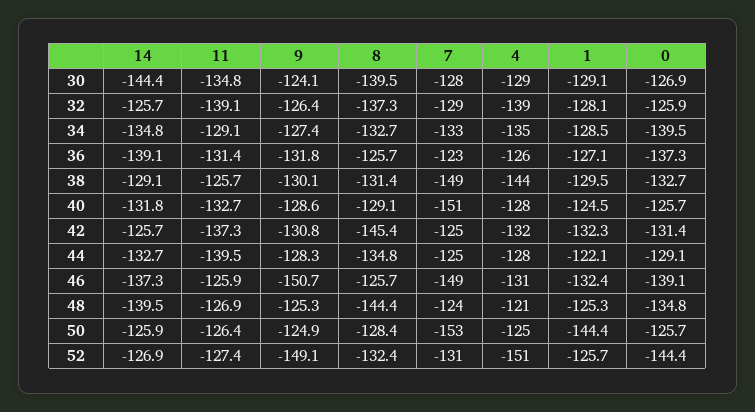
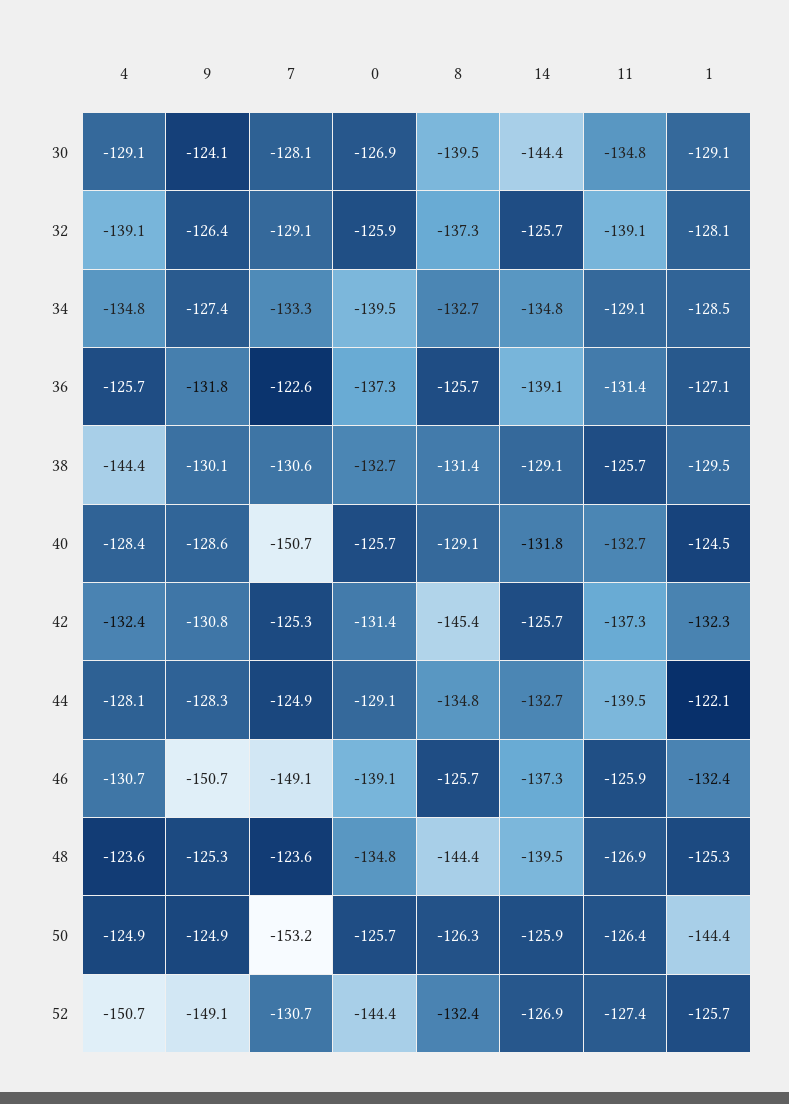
7, 38: -149 -> -130.6
4, 48: -121 -> -123.6
8, 50: -128.4 -> -126.3

